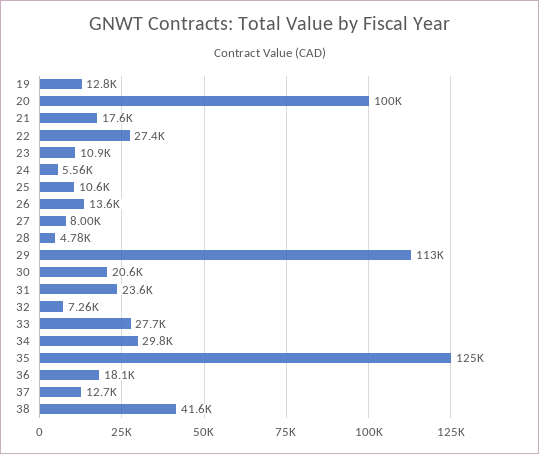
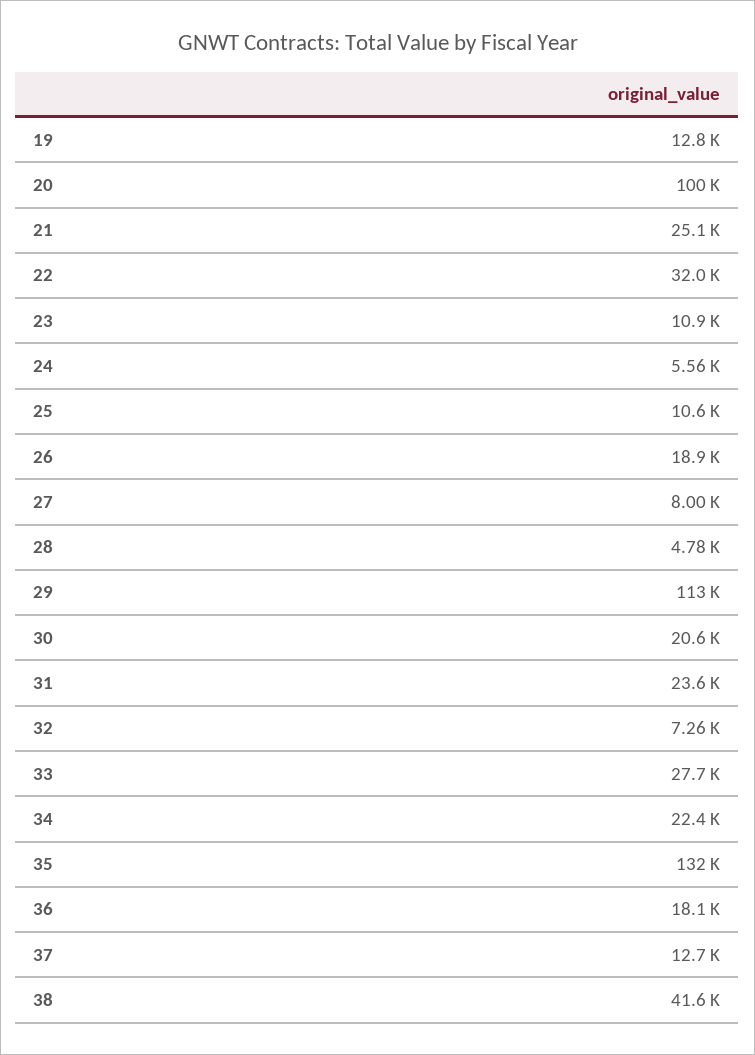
21: 17600 -> 25100
22: 27400 -> 32000
26: 13600 -> 18900
34: 29800 -> 22400
35: 125000 -> 132000

